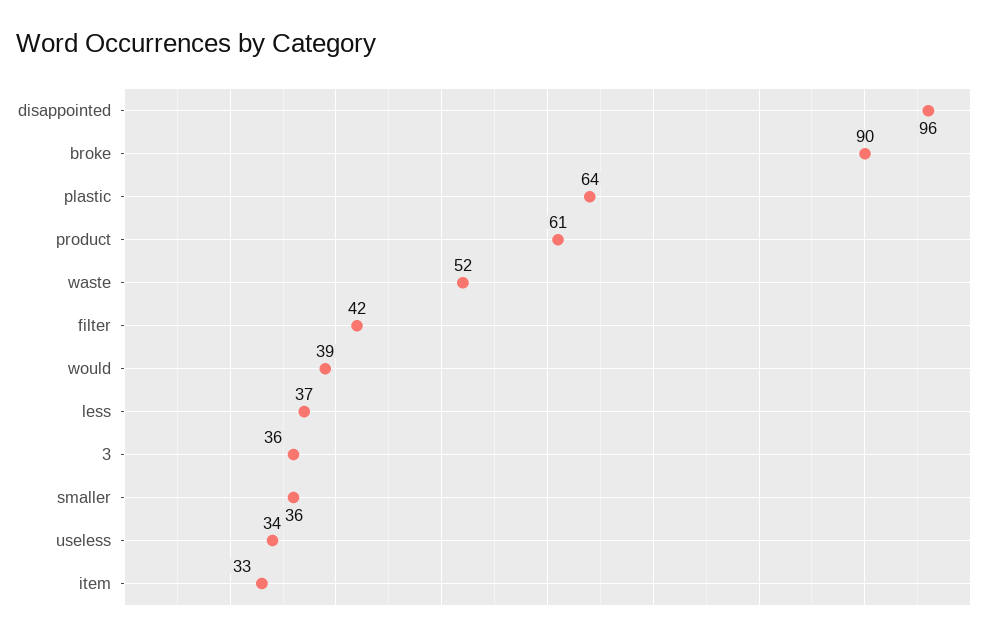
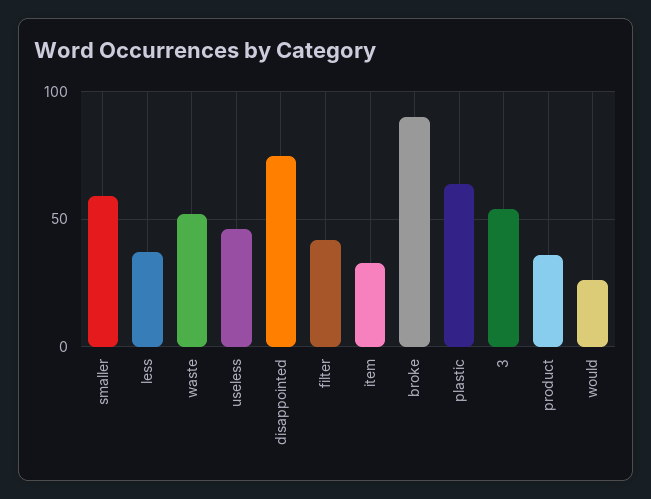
disappointed: 96 -> 75
product: 61 -> 35
would: 39 -> 25
3: 36 -> 55
smaller: 36 -> 60
useless: 34 -> 45

